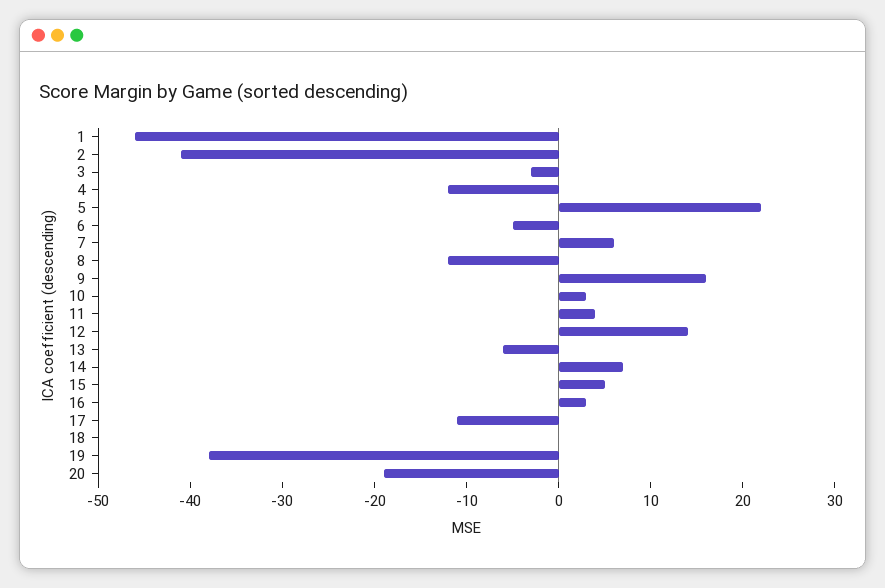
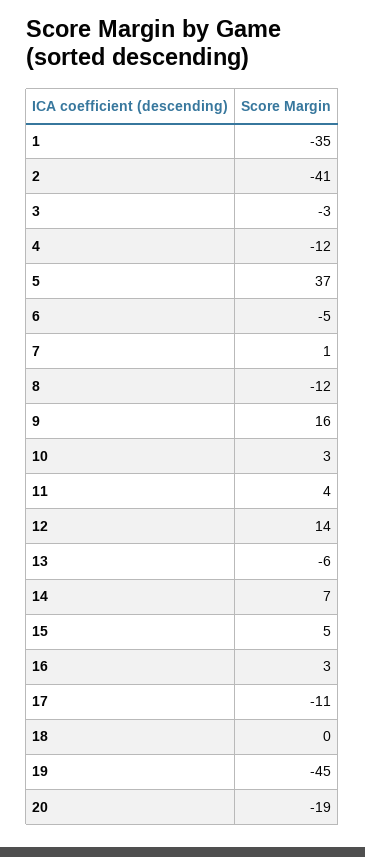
1: -46 -> -35
5: 22 -> 37
7: 6 -> 1
19: -38 -> -45

